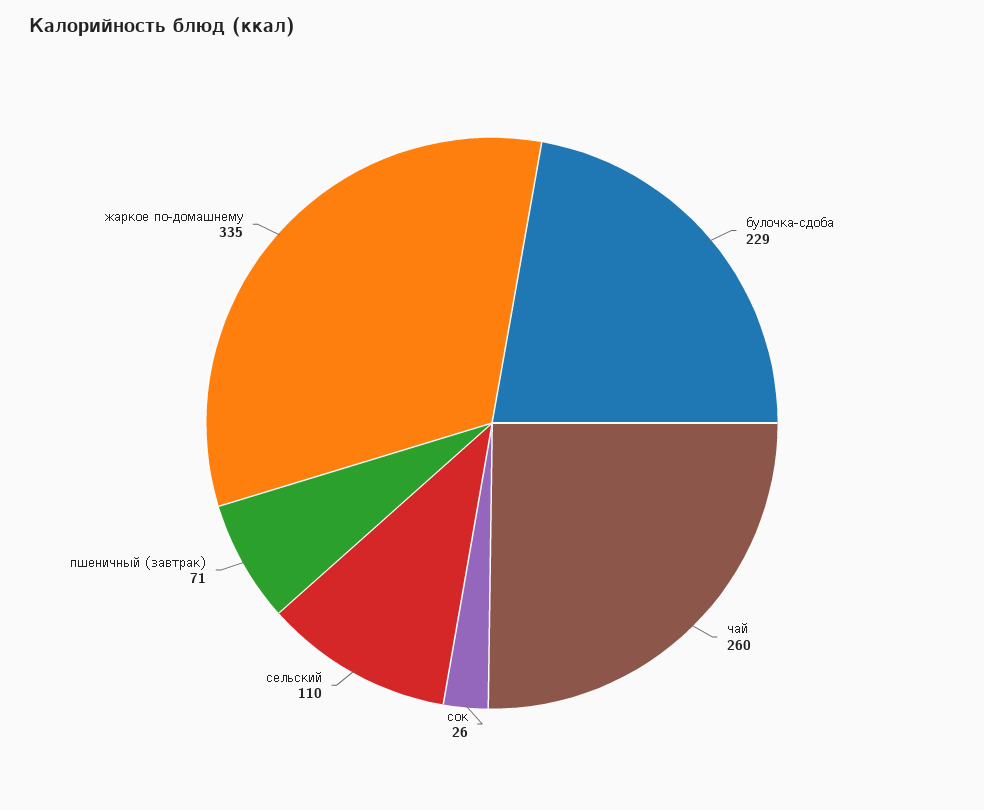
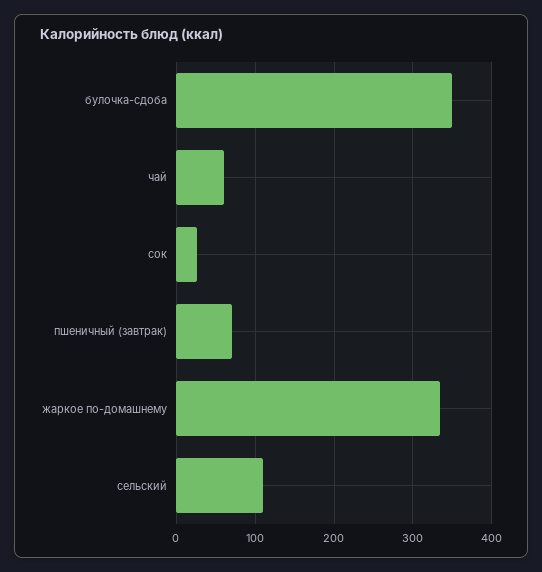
булочка-сдоба: 229 -> 350
чай: 260 -> 60

